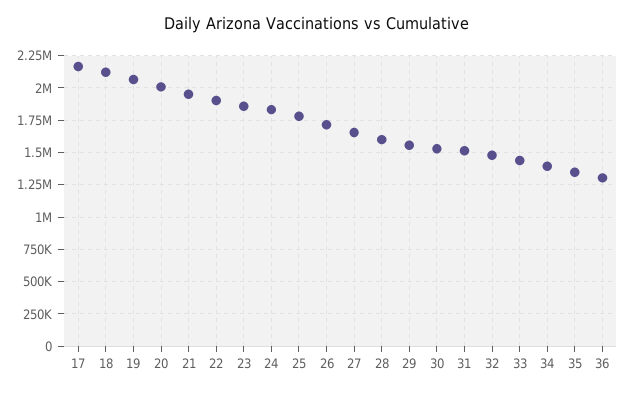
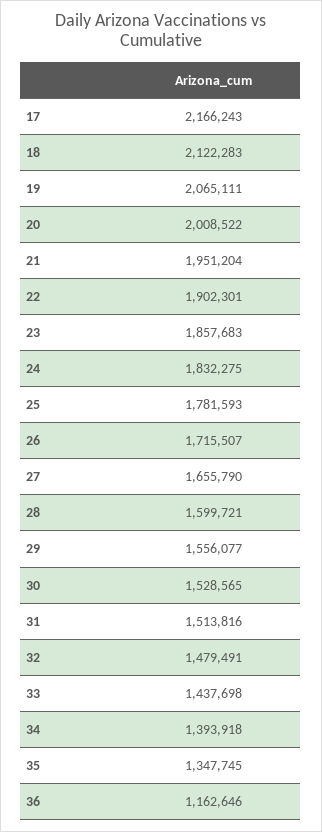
36: 1300000 -> 1162646

